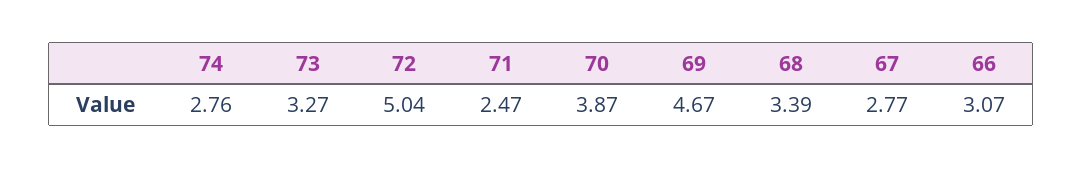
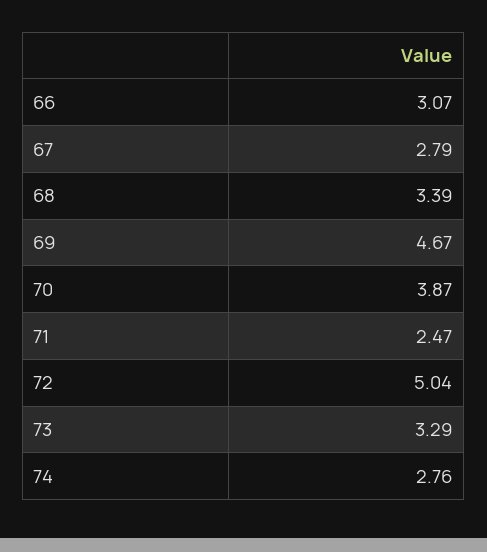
73: 3.27 -> 3.29
67: 2.77 -> 2.79

